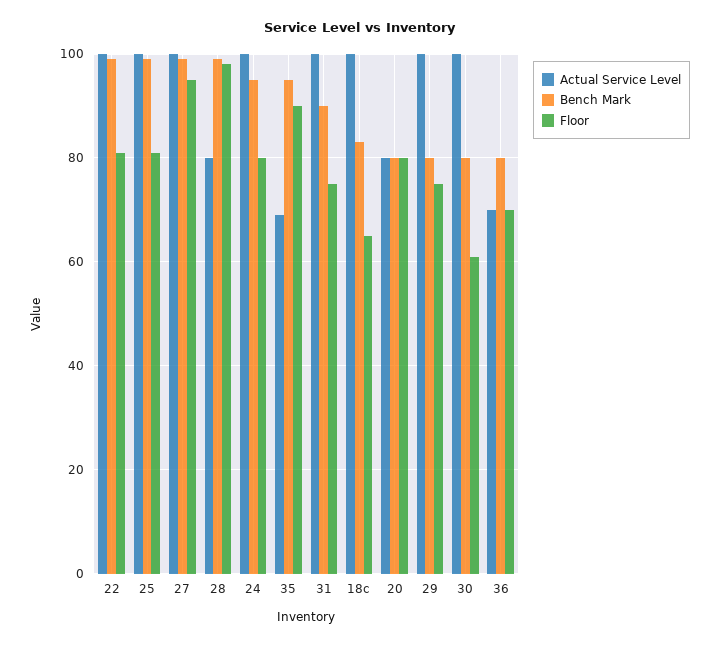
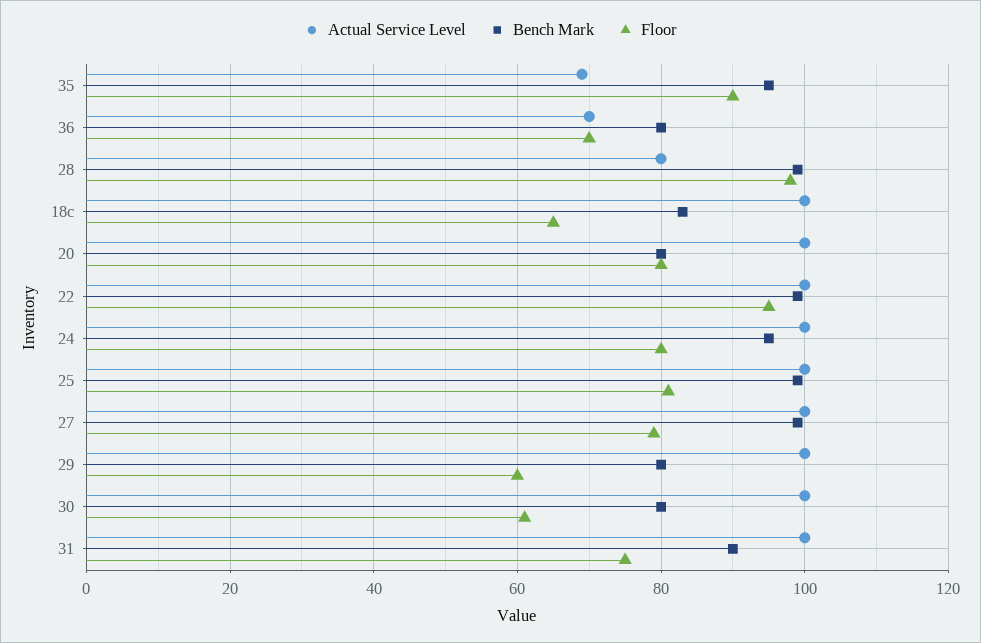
Floor, 22: 80 -> 95
Floor, 27: 95 -> 80
Actual Service Level, 20: 80 -> 100
Floor, 29: 75 -> 60

